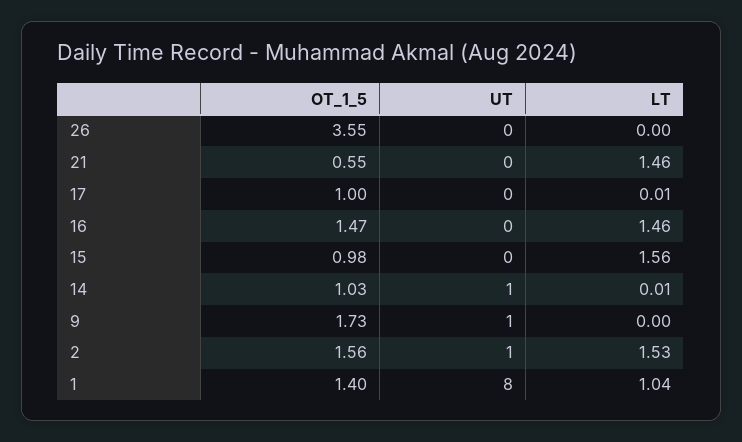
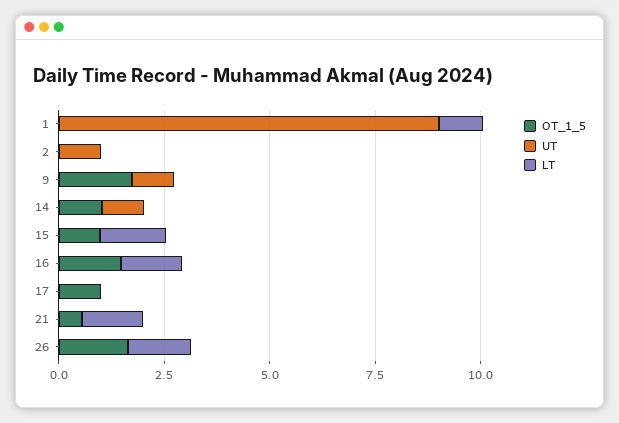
OT_1_5, 26: 3.55 -> 1.5
LT, 26: 0 -> 1.5
OT_1_5, 2: 1.56 -> 0
LT, 2: 1.53 -> 0
OT_1_5, 1: 1.4 -> 0
UT, 1: 8 -> 9

